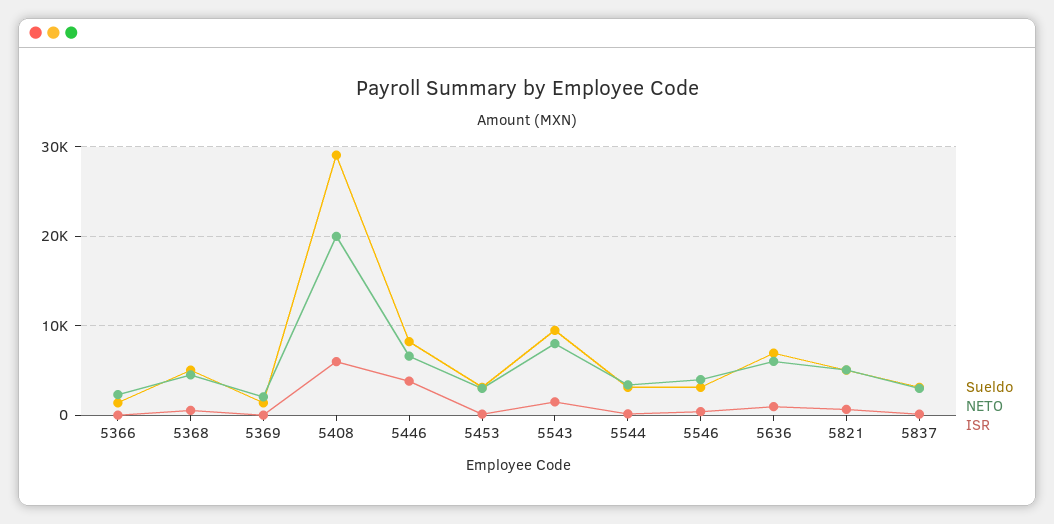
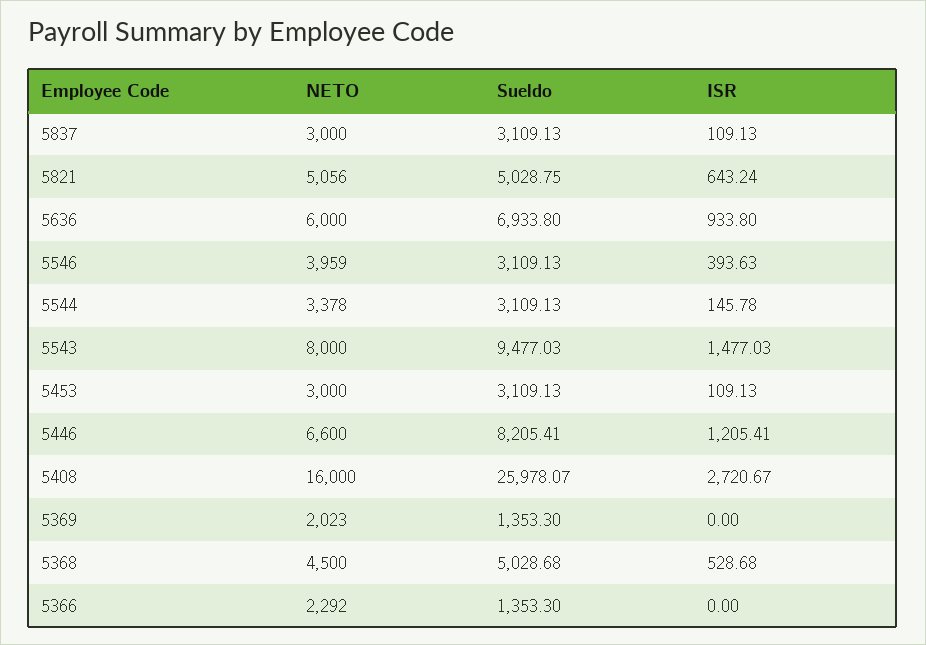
Sueldo, 5408: 29000 -> 25978.07
NETO, 5408: 20000 -> 16000
ISR, 5408: 6000 -> 2720.67
ISR, 5446: 4000 -> 1205.41

